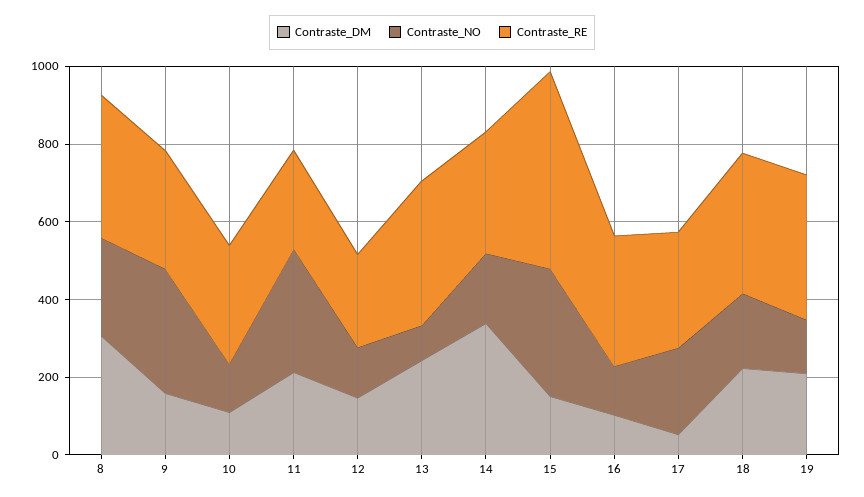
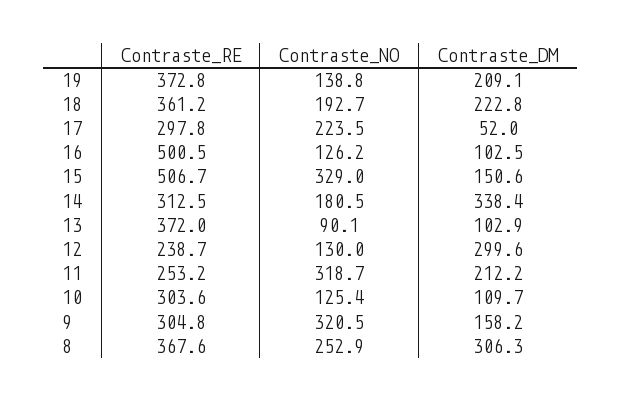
Contraste_DM, 12: 150 -> 299.6
Contraste_DM, 13: 250 -> 102.9
Contraste_RE, 16: 350 -> 500.5

